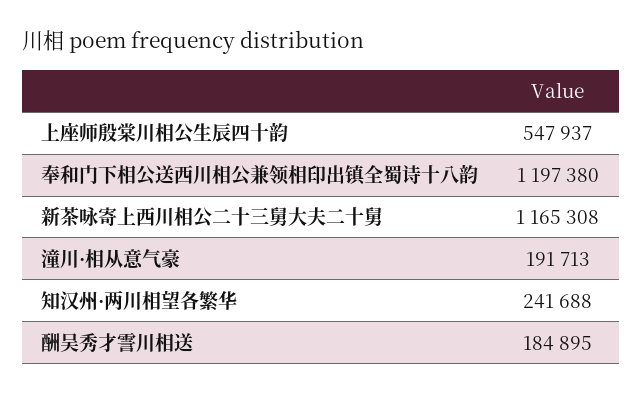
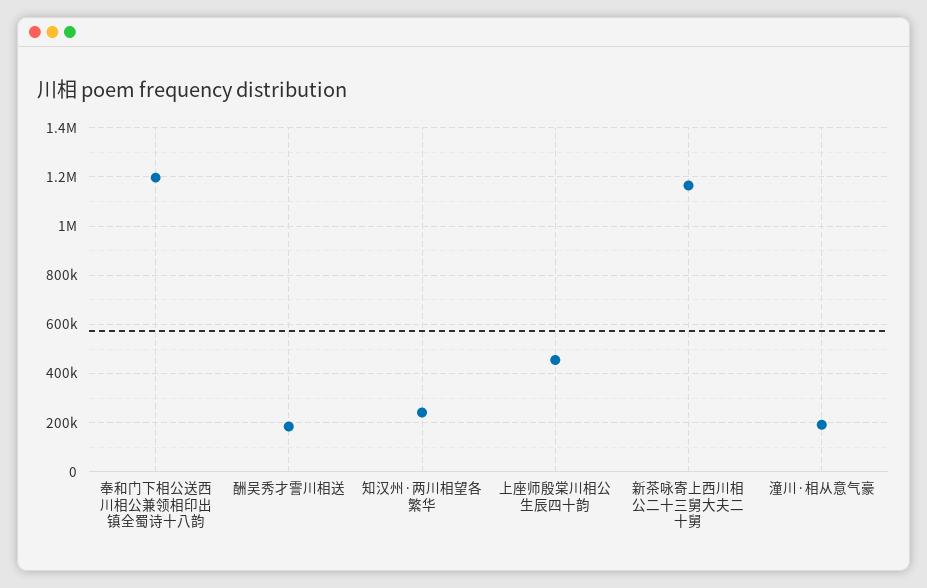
上座师殷棠川相公生辰四十韵: 547937 -> 450000

